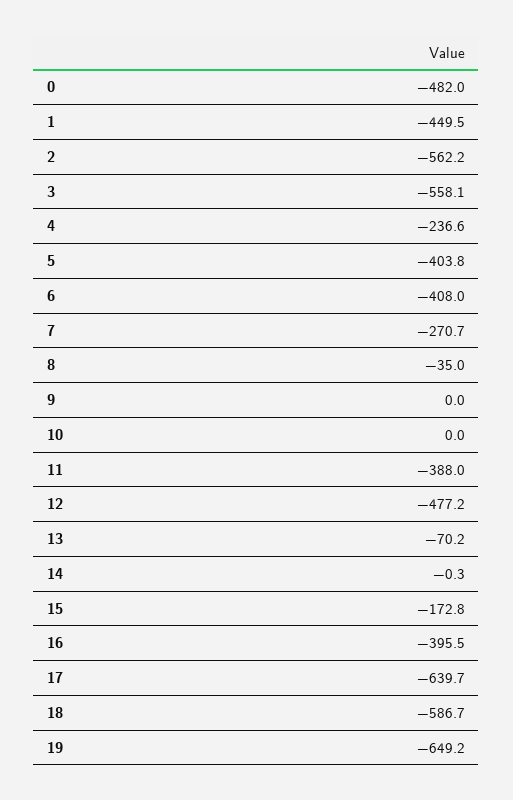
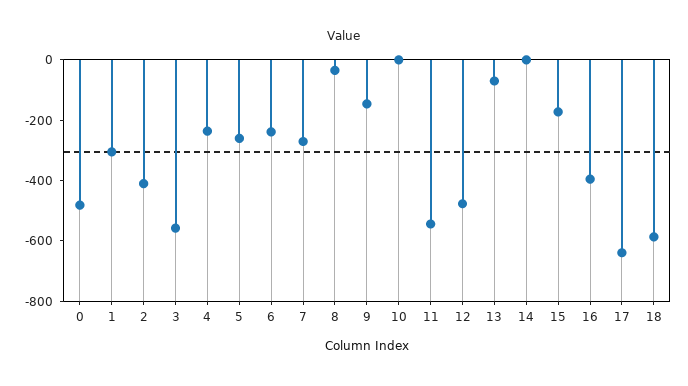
1: -449.5 -> -300
2: -562.2 -> -400
5: -403.8 -> -250
6: -408 -> -250
9: 0 -> -150
11: -388 -> -550
19: -649.2 -> none

